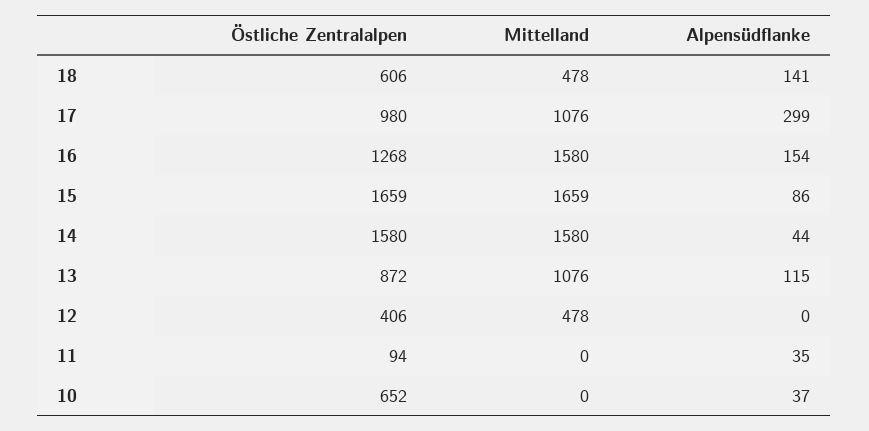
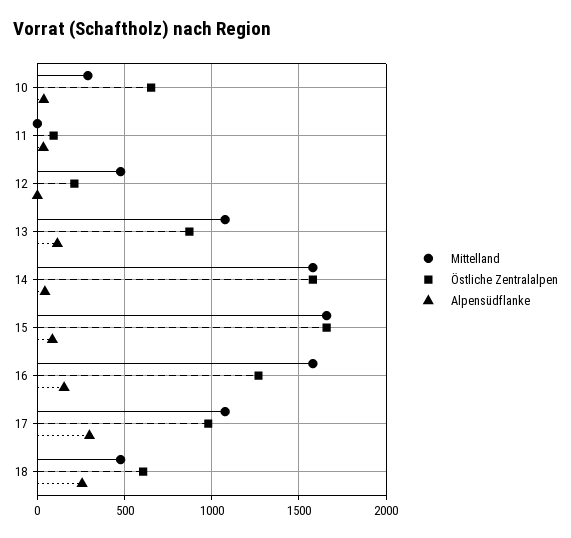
Alpensüdflanke, 18: 141 -> 250
Östliche Zentralalpen, 12: 406 -> 200
Mittelland, 10: 0 -> 300

